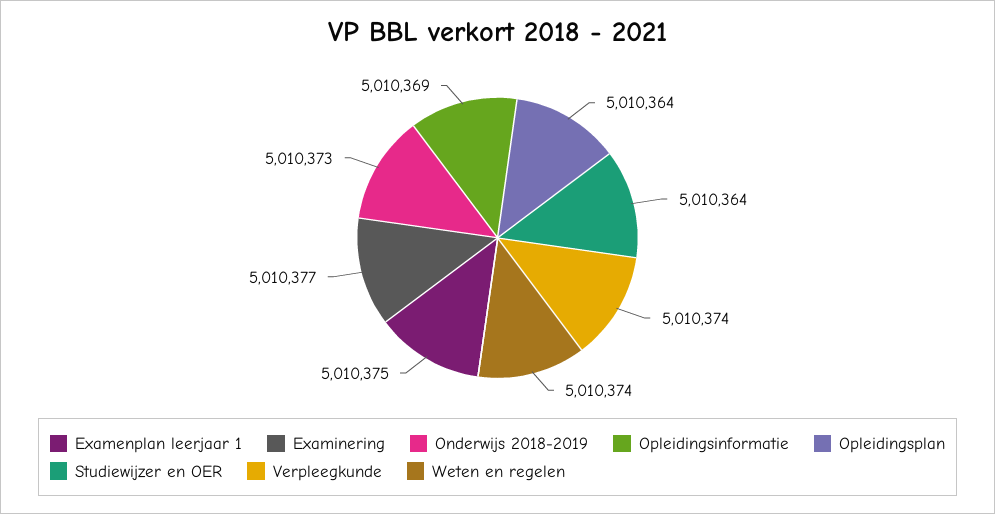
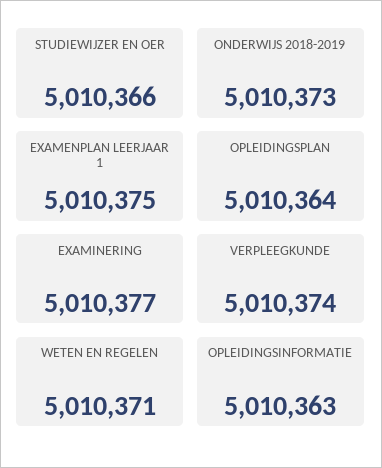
Opleidingsinformatie: 5010369 -> 5010363
Studiewijzer en OER: 5010364 -> 5010366
Weten en regelen: 5010374 -> 5010371

